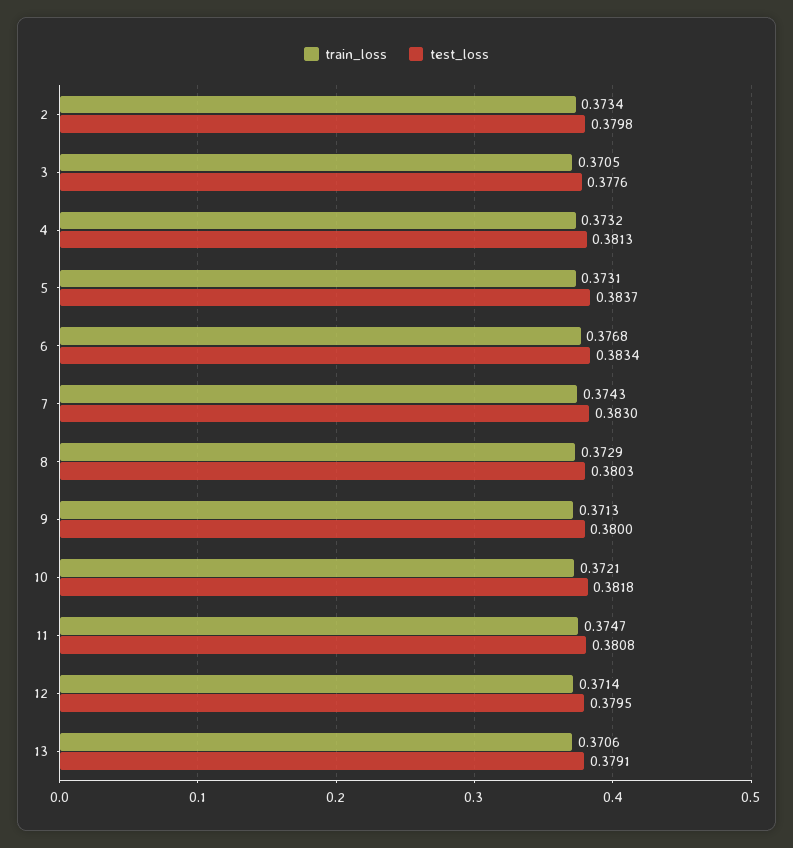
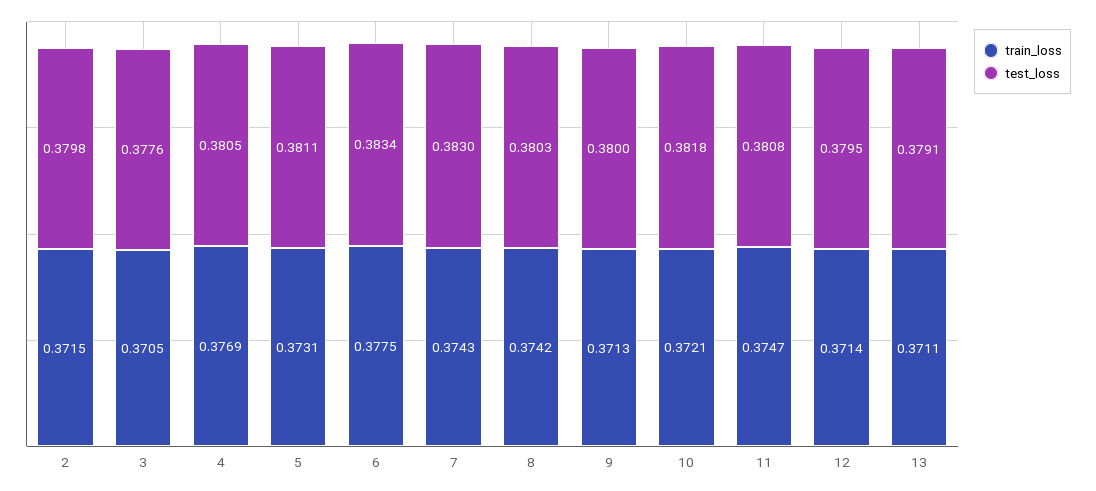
train_loss, 2: 0.3734 -> 0.3715
train_loss, 4: 0.3732 -> 0.3769
test_loss, 4: 0.3813 -> 0.3805
test_loss, 5: 0.3837 -> 0.3811
train_loss, 6: 0.3768 -> 0.3775
train_loss, 8: 0.3729 -> 0.3742
train_loss, 13: 0.3706 -> 0.3711

